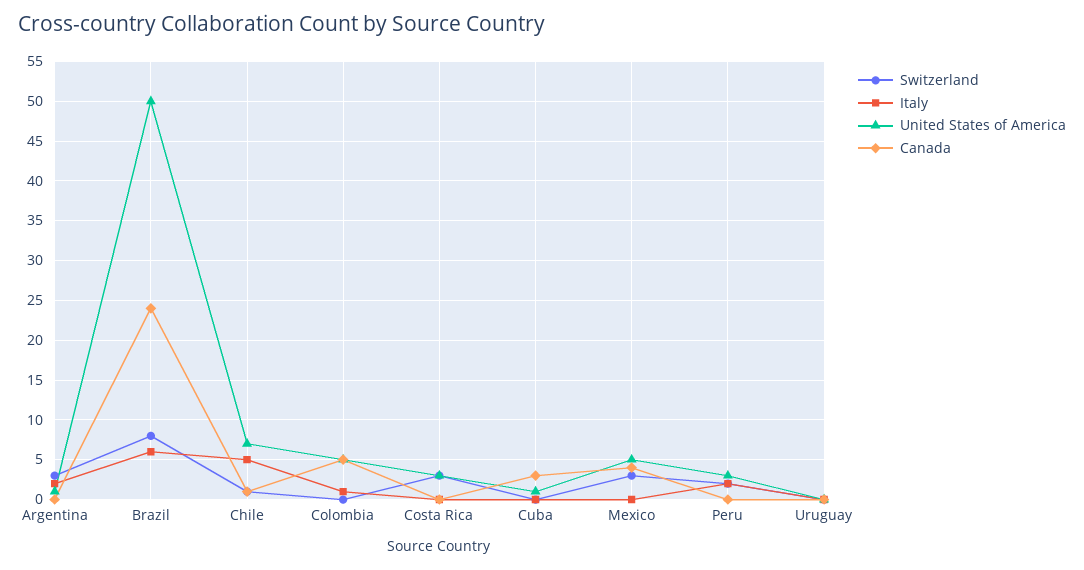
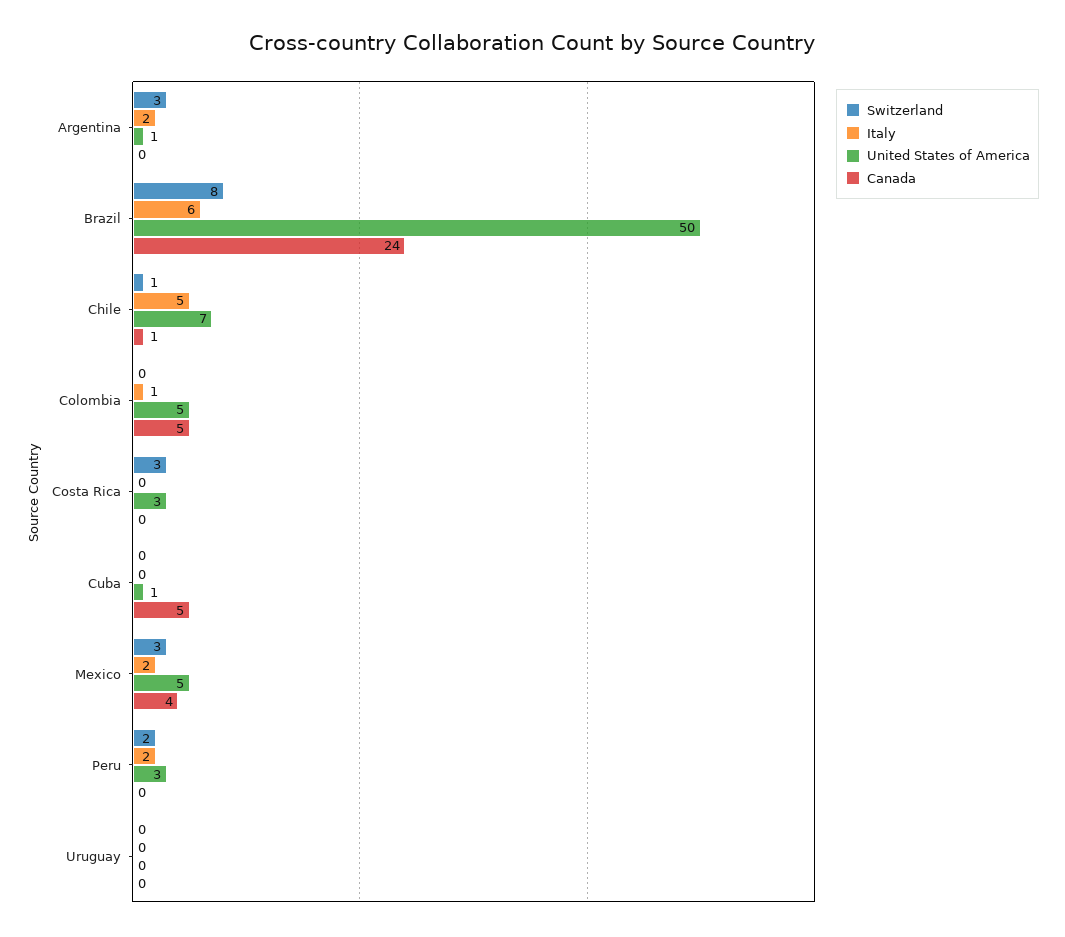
Canada, Cuba: 3 -> 5
Italy, Mexico: 0 -> 2

